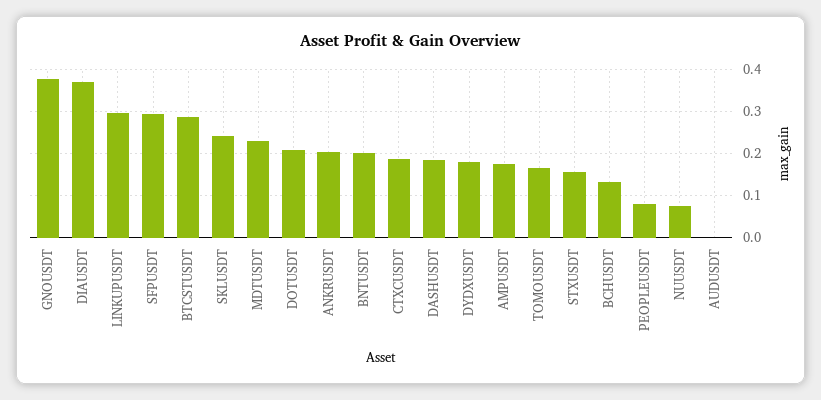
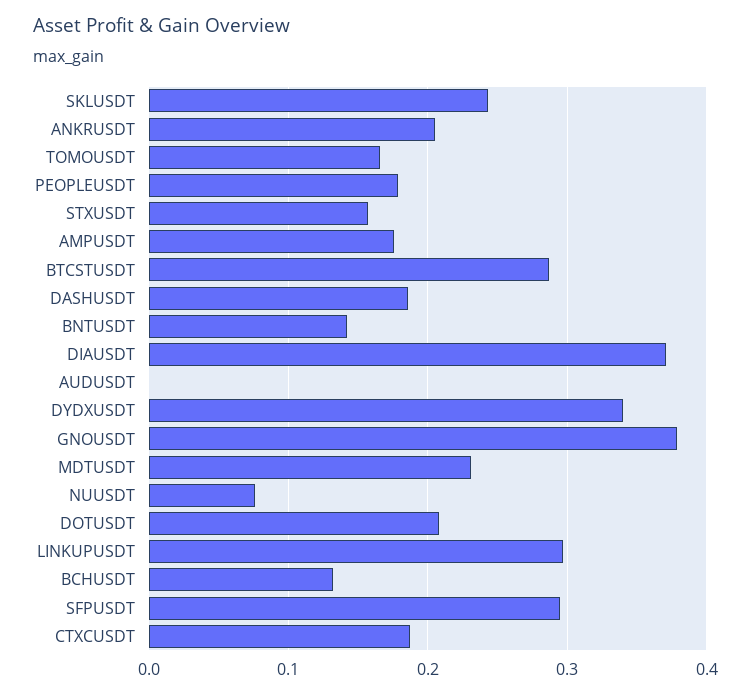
BNTUSDT: 0.2 -> 0.14
DYDXUSDT: 0.18 -> 0.34
PEOPLEUSDT: 0.08 -> 0.18

